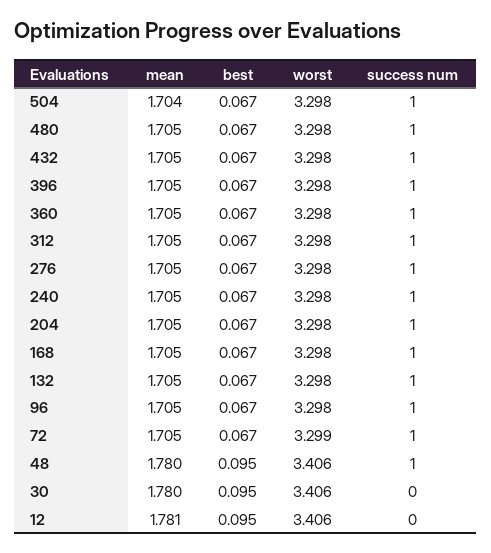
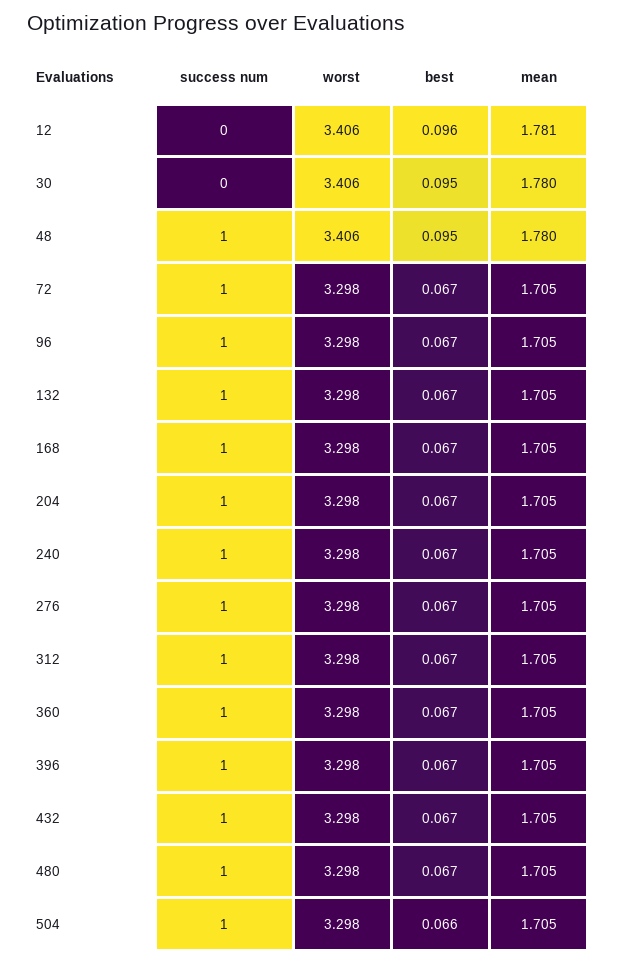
mean, 504: 1.704 -> 1.705
best, 504: 0.067 -> 0.066
worst, 72: 3.299 -> 3.298
best, 12: 0.095 -> 0.096

